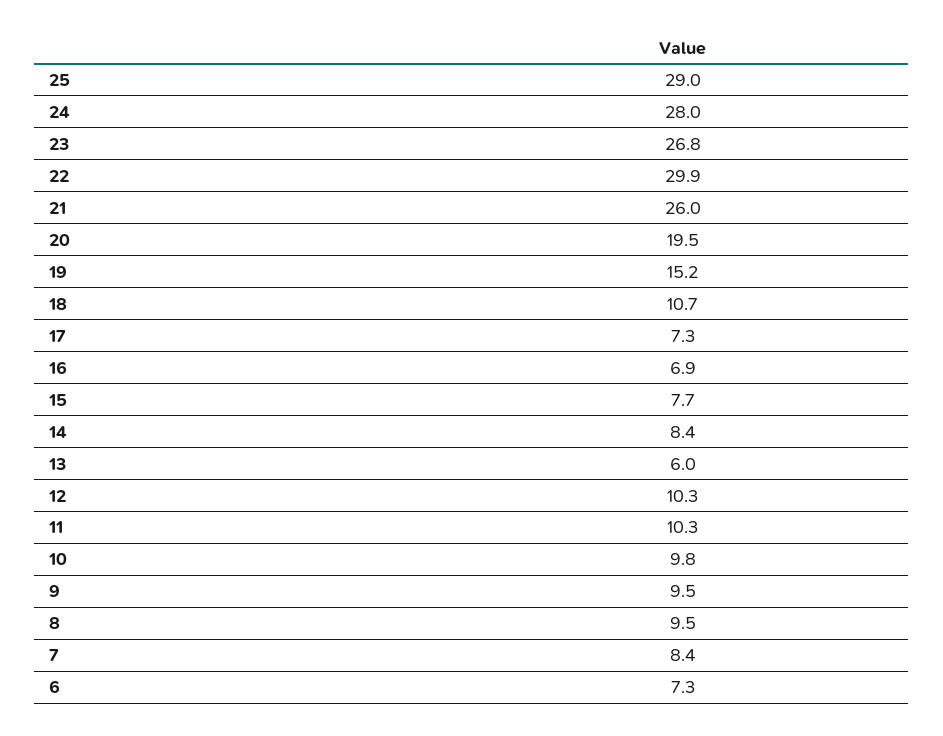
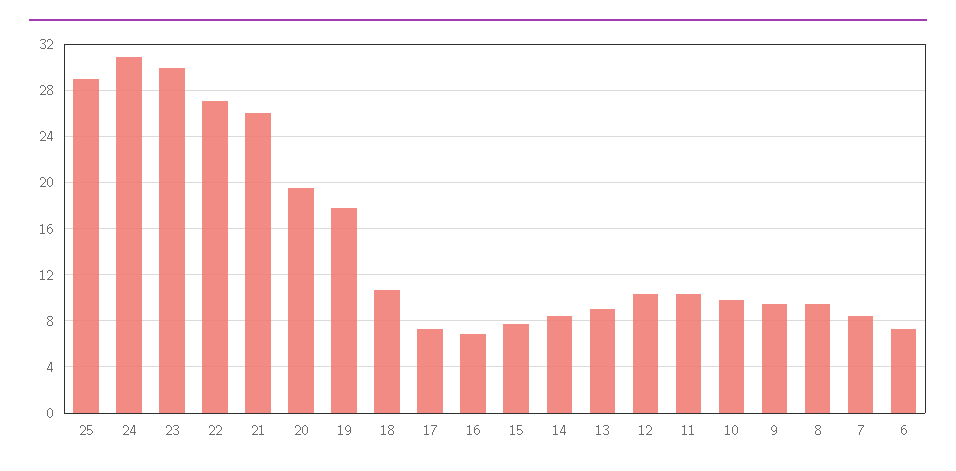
24: 28 -> 31
23: 26.8 -> 30
22: 29.9 -> 27
19: 15.2 -> 18
13: 6 -> 9

